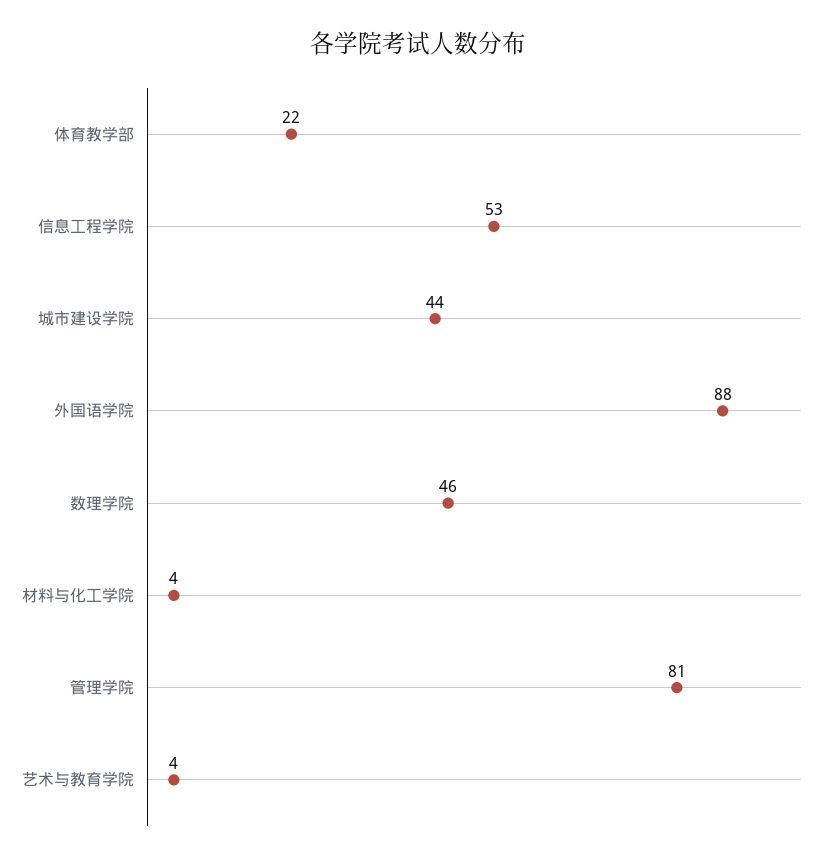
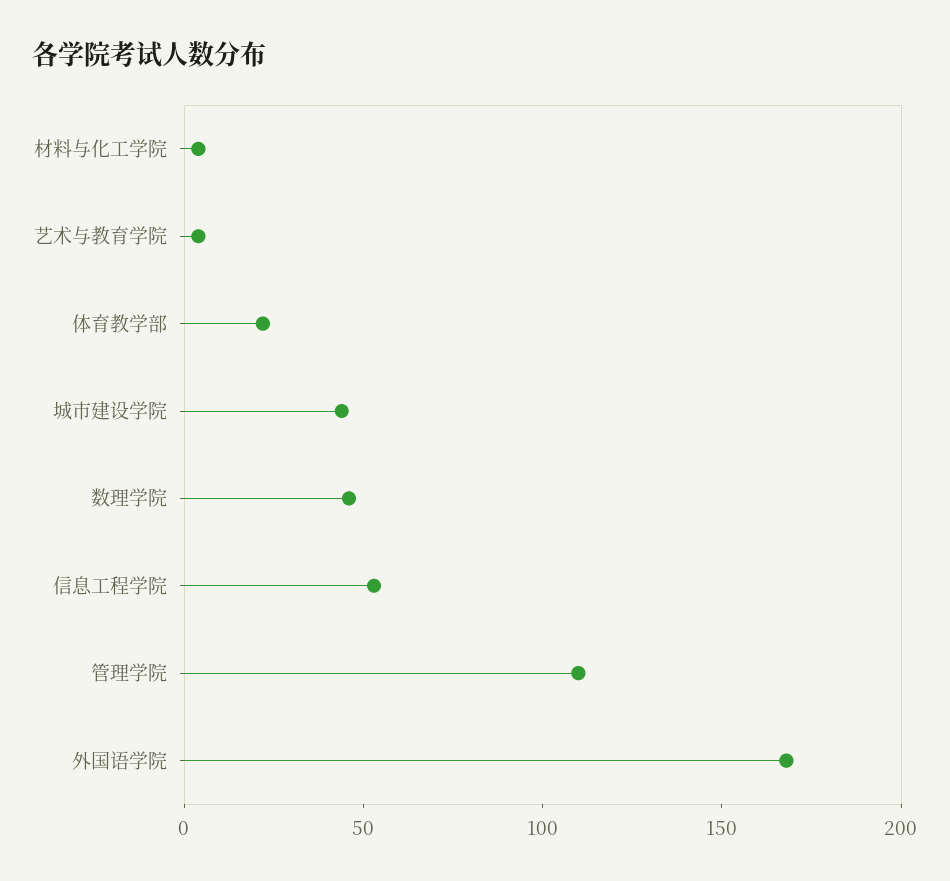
外国语学院: 88 -> 170
管理学院: 81 -> 110

